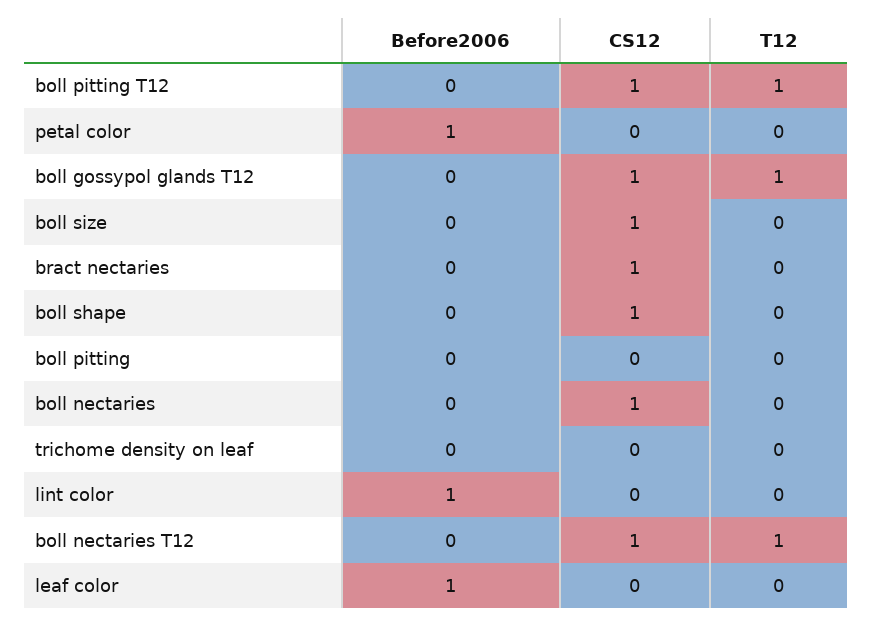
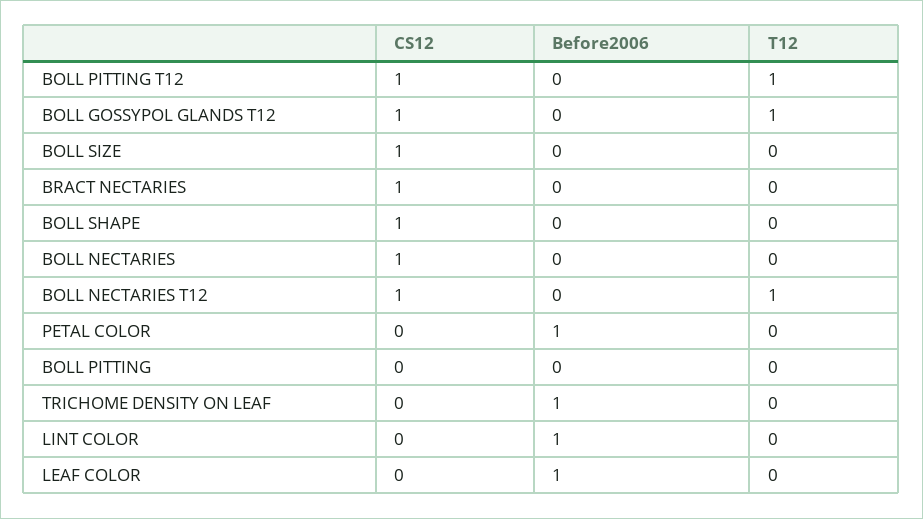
Before2006, trichome density on leaf: 0 -> 1

